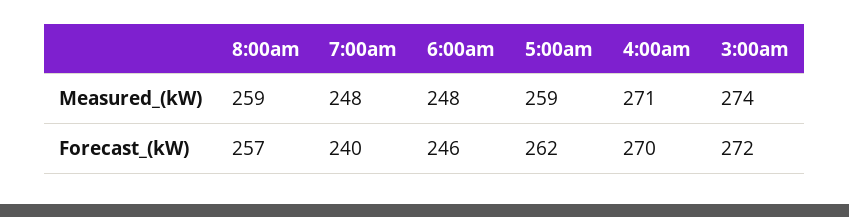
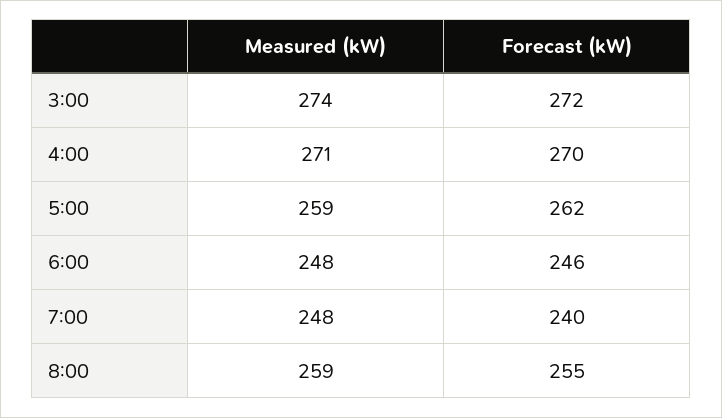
8:00am, Forecast_(kW): 257 -> 255

